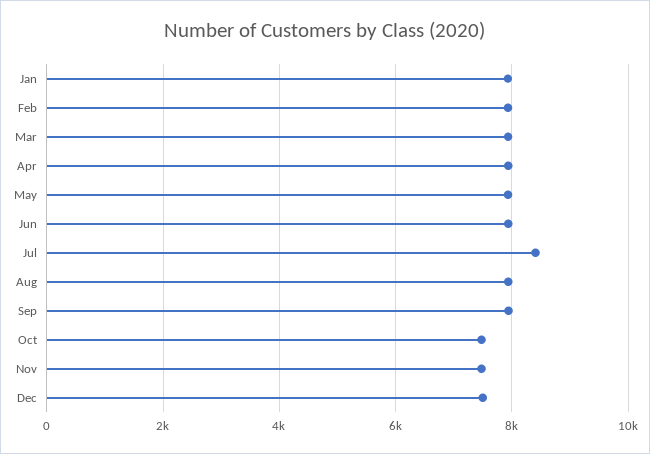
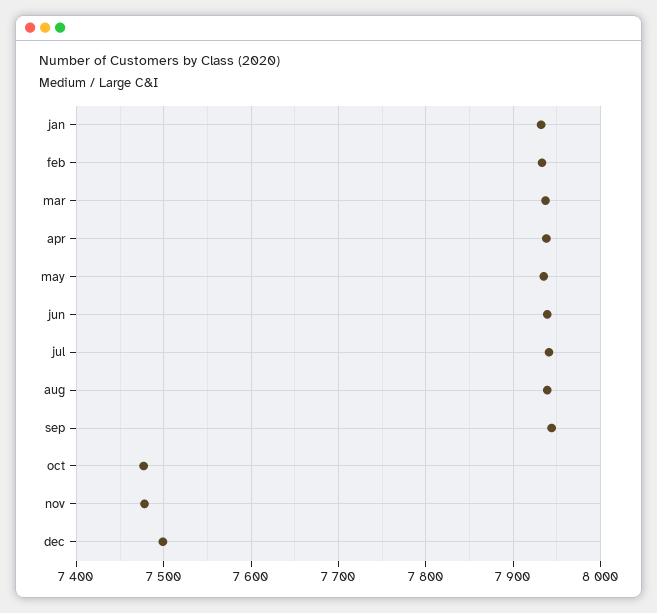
Jul: 8400 -> 7940

